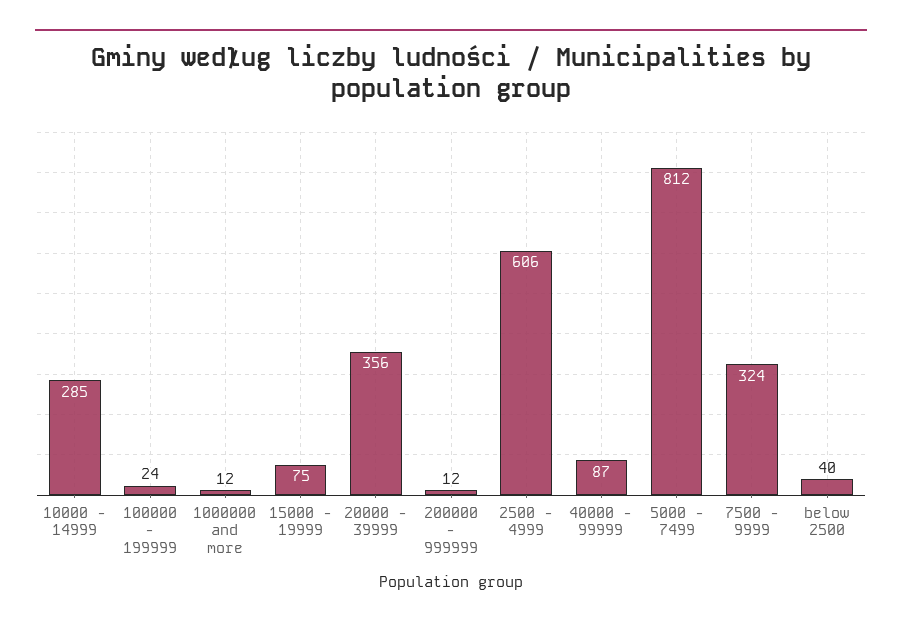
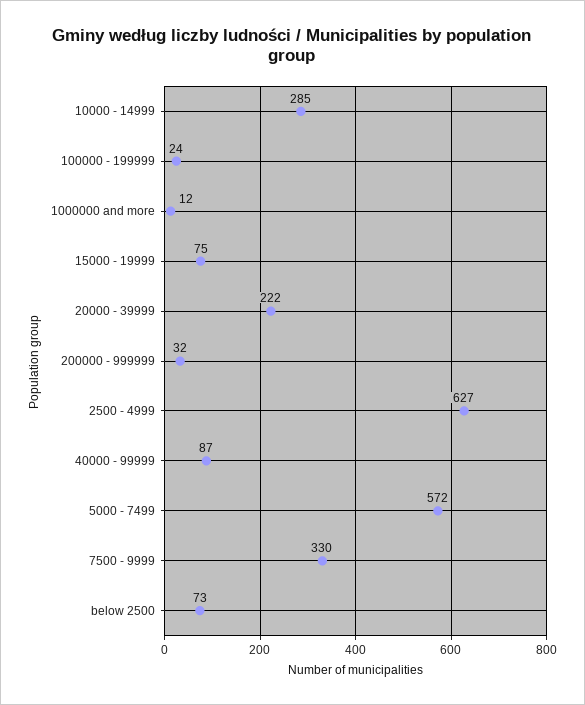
20000 - 39999: 356 -> 222
200000 - 999999: 12 -> 32
2500 - 4999: 606 -> 627
5000 - 7499: 812 -> 572
7500 - 9999: 324 -> 330
below 2500: 40 -> 73

